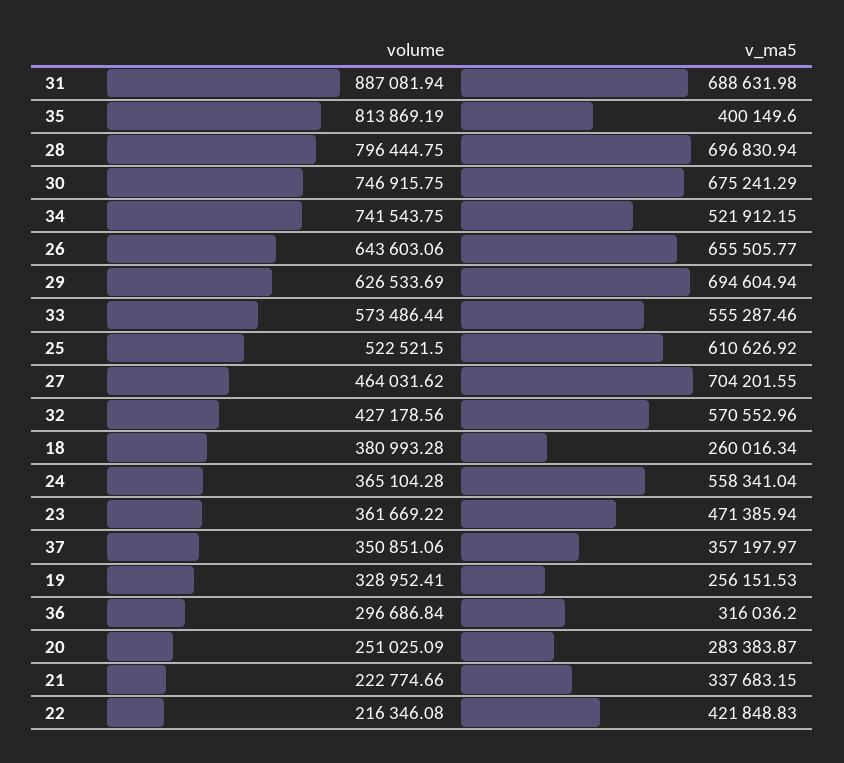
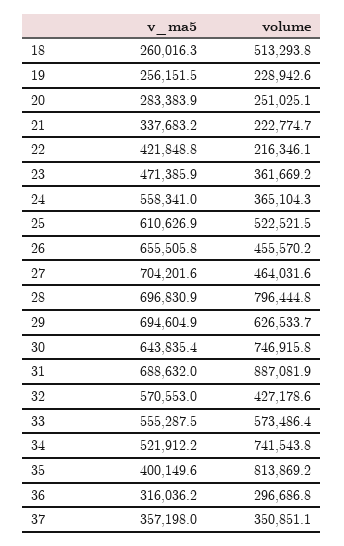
v_ma5, 30: 675241.29 -> 643835.4
volume, 26: 643603.06 -> 455570.2
volume, 18: 380993.28 -> 513293.8
volume, 19: 328952.41 -> 228942.6

